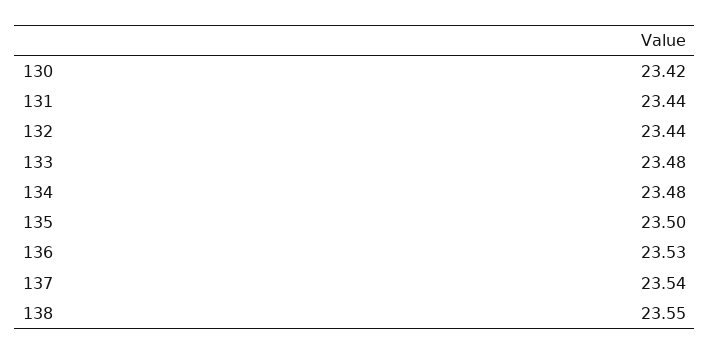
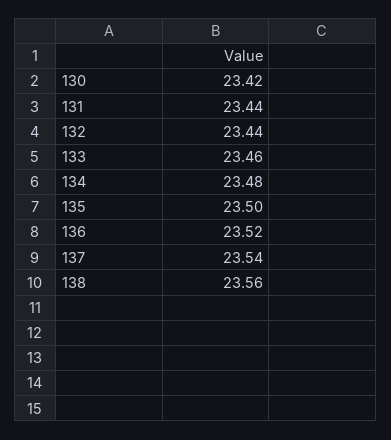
133: 23.48 -> 23.46
136: 23.53 -> 23.52
138: 23.55 -> 23.56

